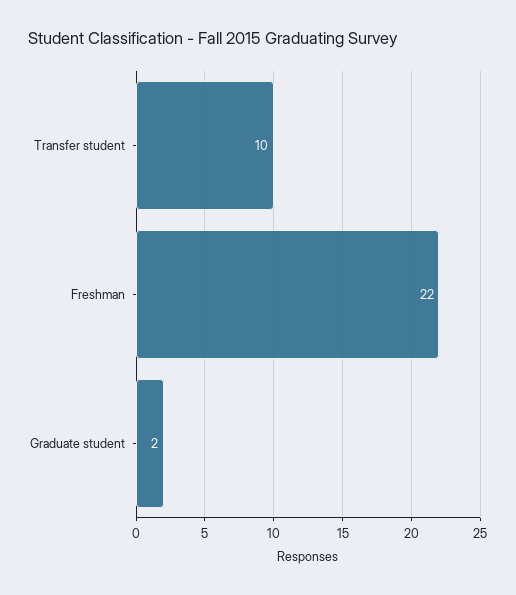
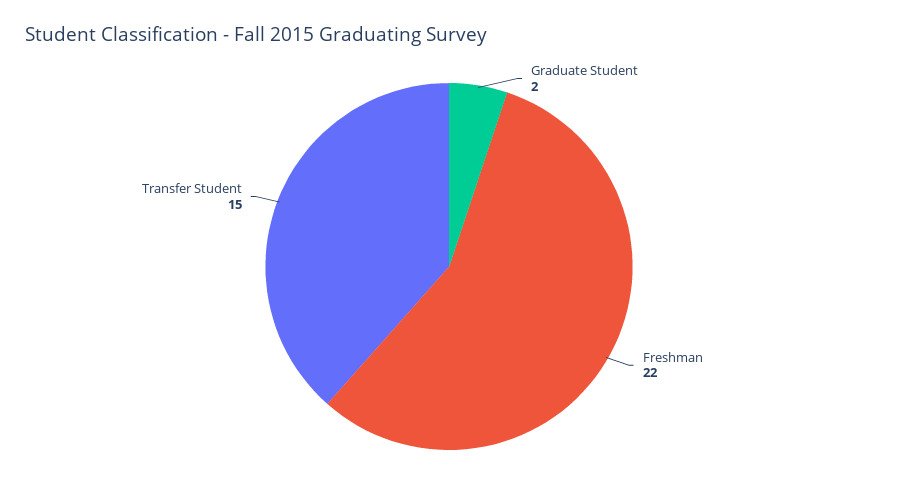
Transfer student: 10 -> 15

